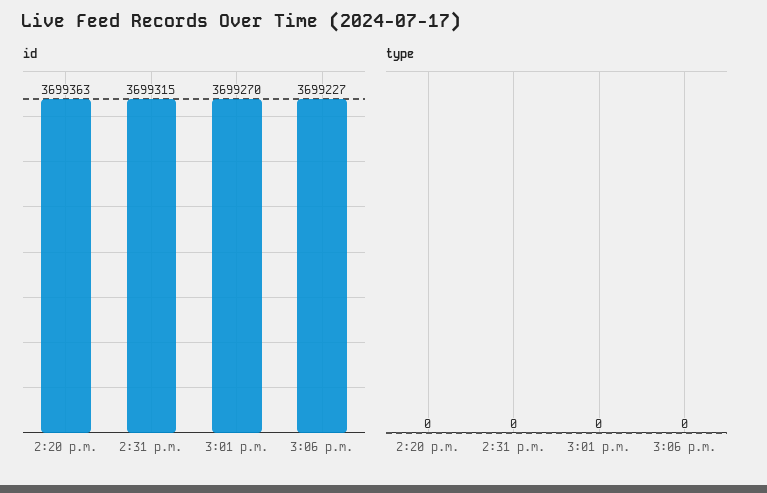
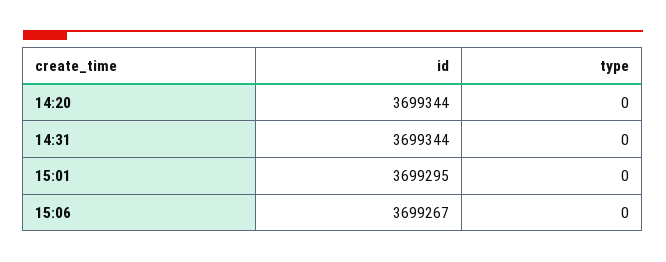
id, 2:20 p.m.: 3699363 -> 3699344
id, 2:31 p.m.: 3699315 -> 3699344
id, 3:01 p.m.: 3699270 -> 3699295
id, 3:06 p.m.: 3699227 -> 3699267

